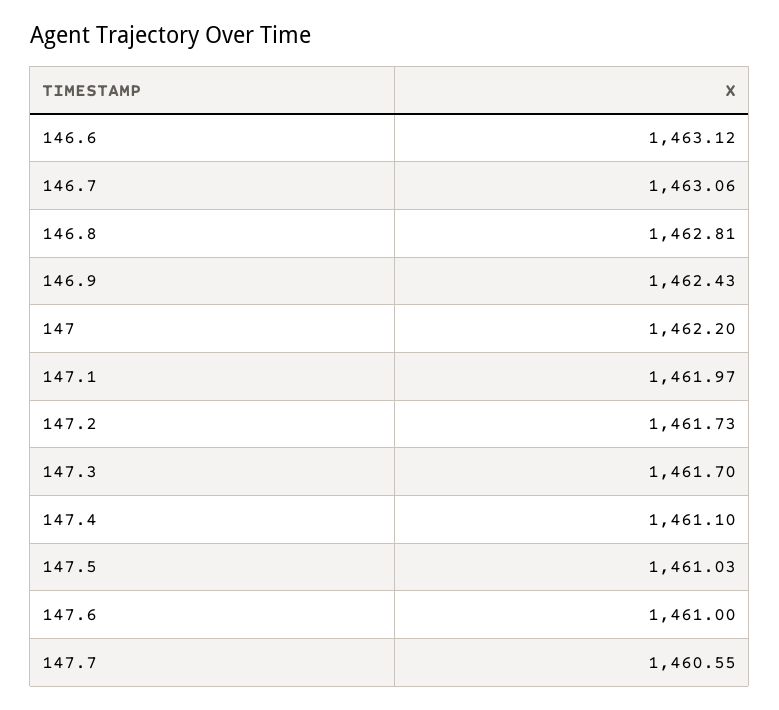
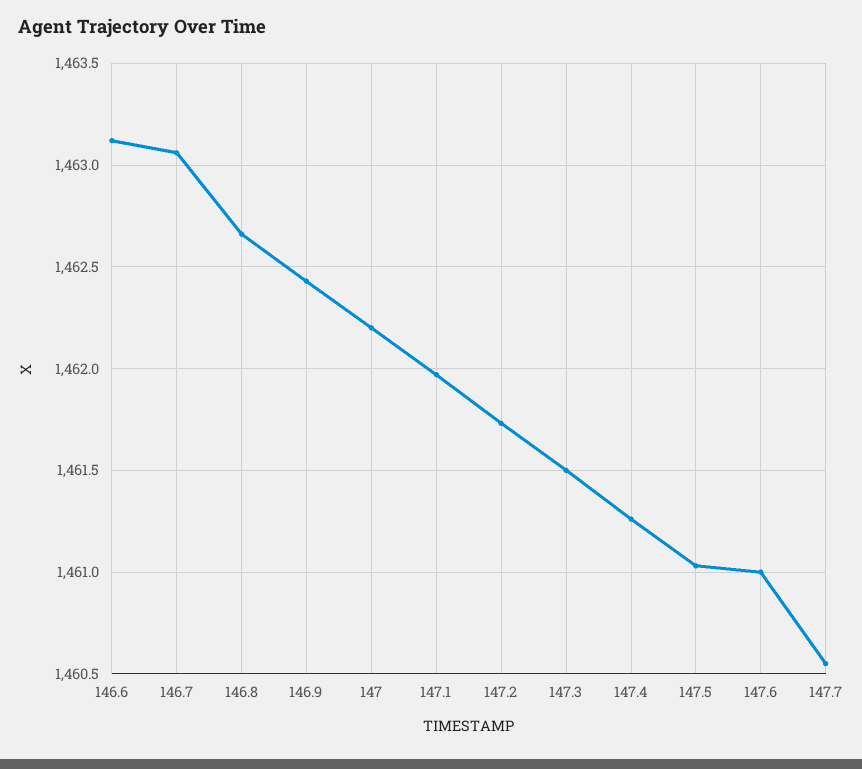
146.8: 1462.81 -> 1462.65
147.3: 1461.7 -> 1461.5
147.4: 1461.1 -> 1461.25

